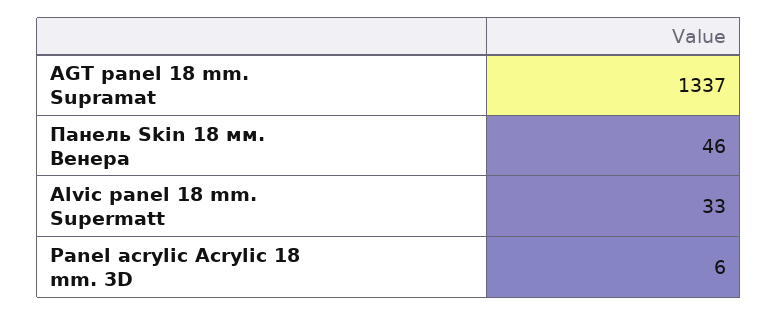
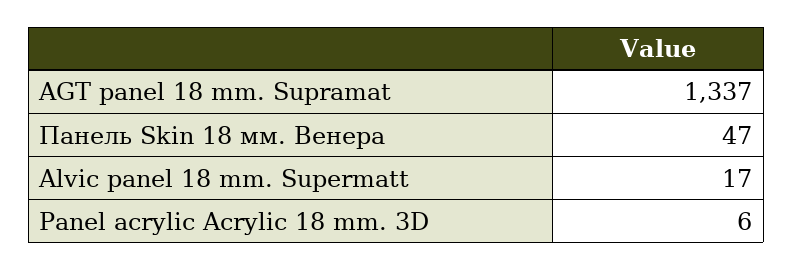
Панель Skin 18 мм. Венера: 46 -> 47
Alvic panel 18 mm. Supermatt: 33 -> 17

